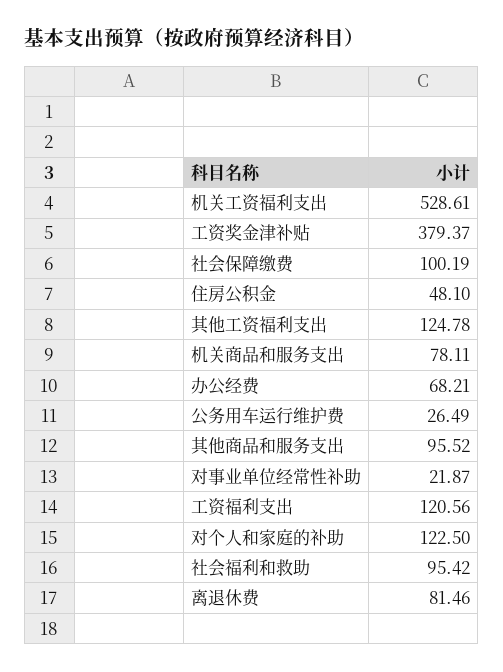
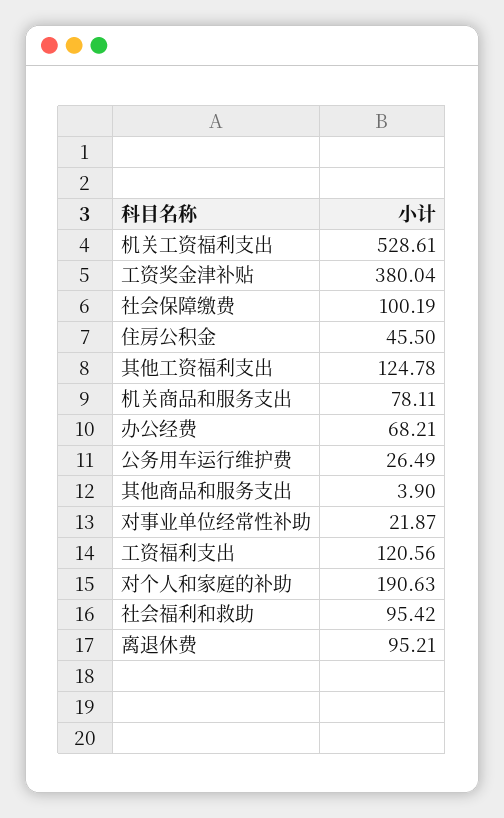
工资奖金津补贴: 379.37 -> 380.04
住房公积金: 48.1 -> 45.5
其他商品和服务支出: 95.52 -> 3.9
对个人和家庭的补助: 122.5 -> 190.63
离退休费: 81.46 -> 95.21

